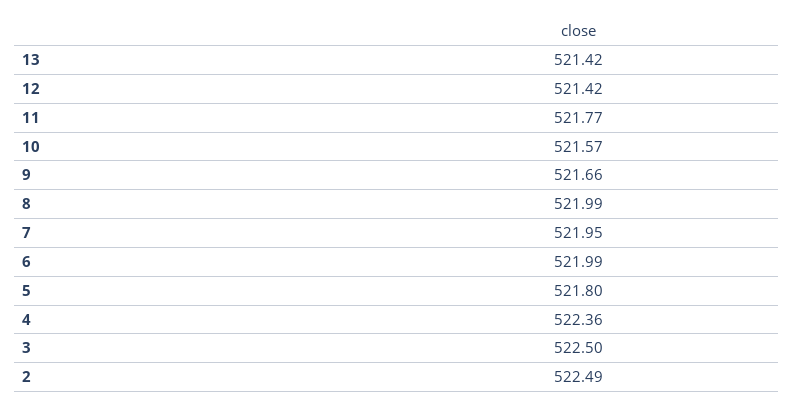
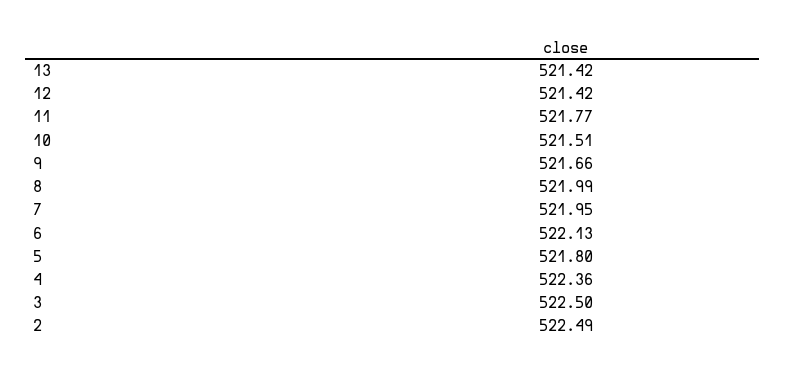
10: 521.57 -> 521.51
6: 521.99 -> 522.13

